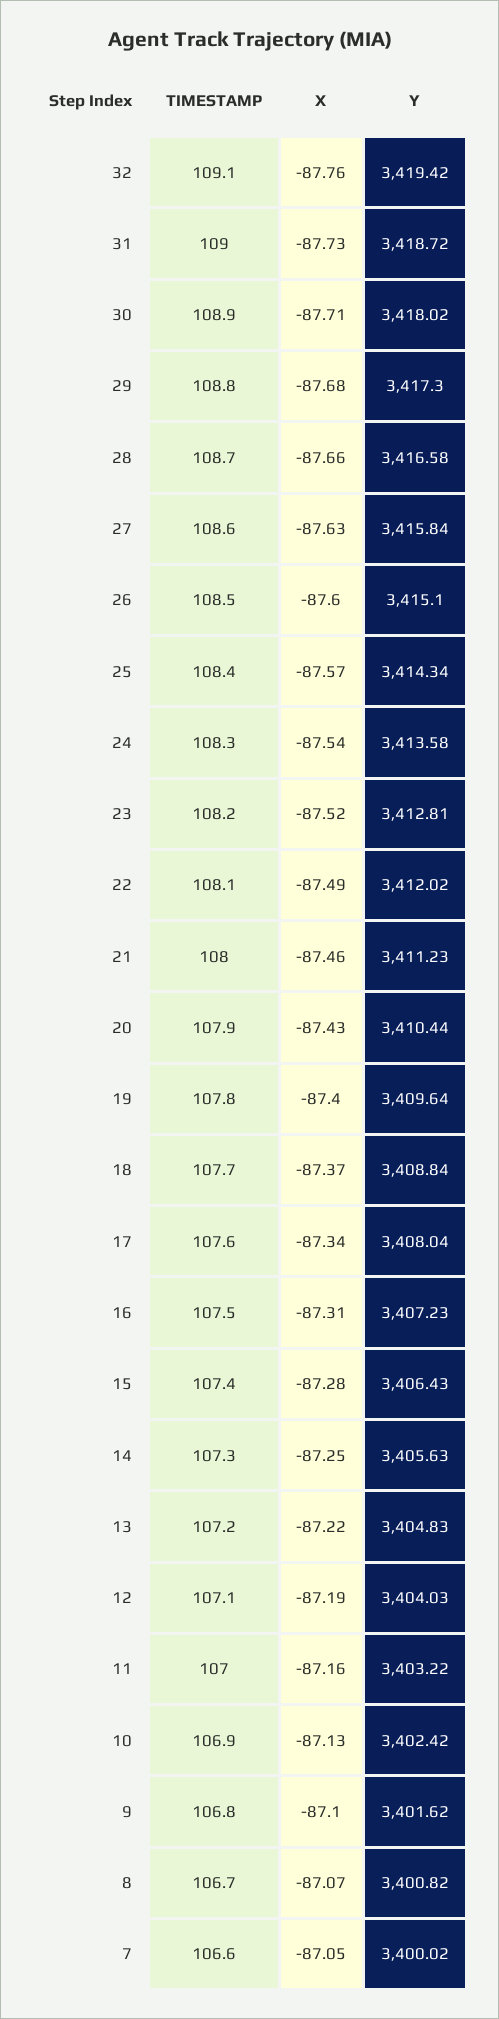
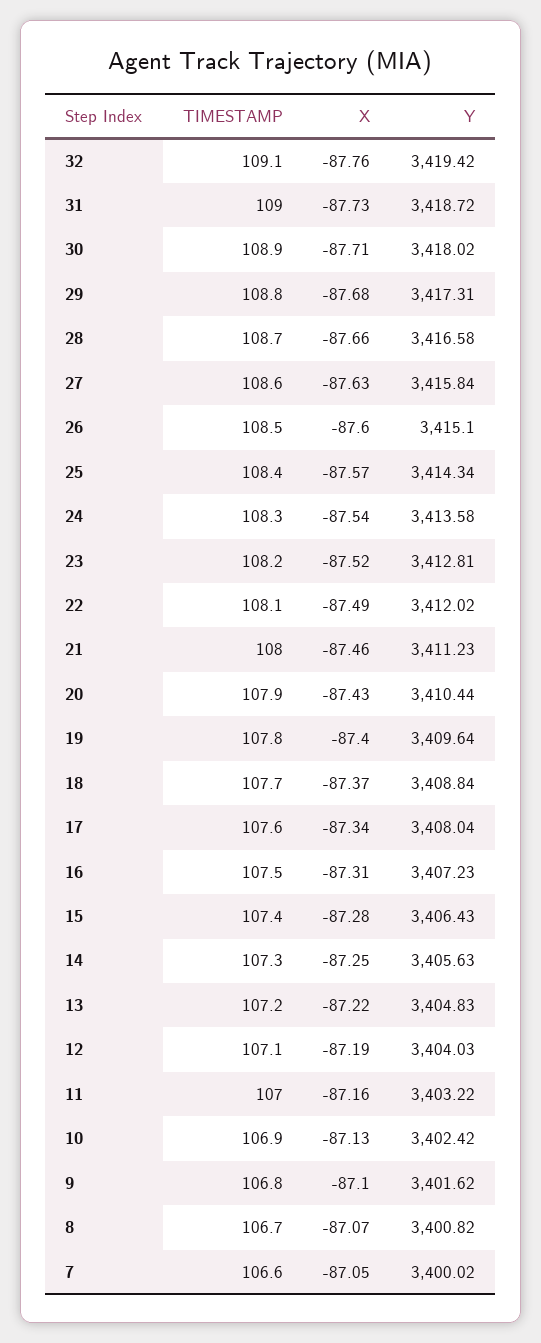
Y, 29: 3417.3 -> 3417.31

